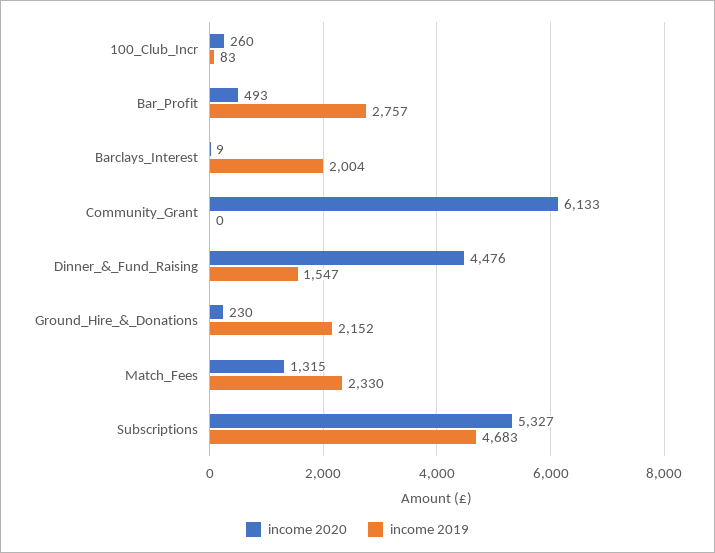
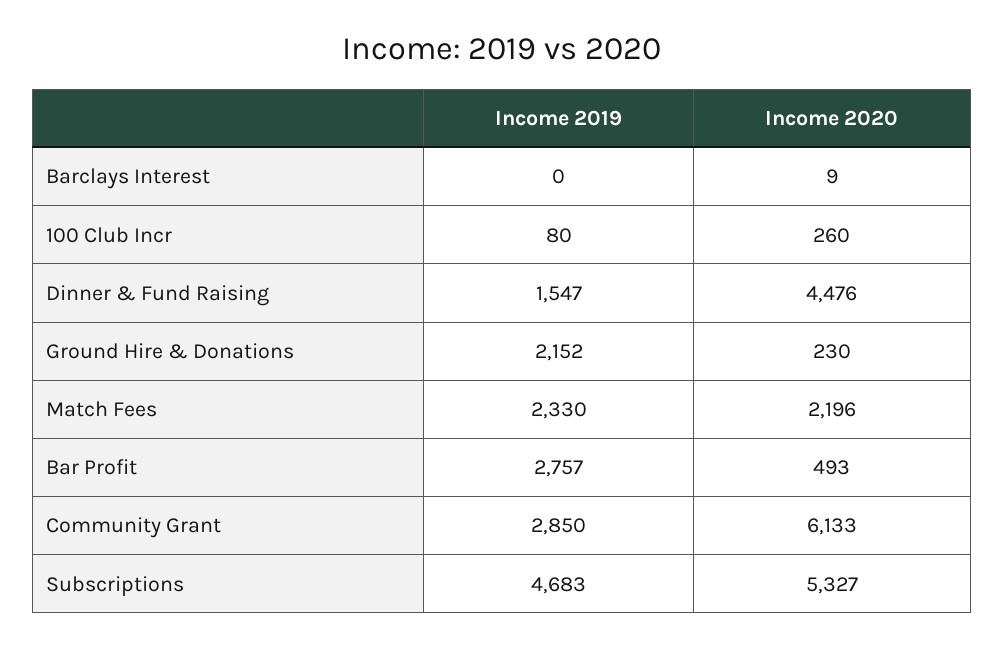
income 2019, 100_Club_Incr: 83 -> 80
income 2019, Barclays_Interest: 2004 -> 0
income 2019, Community_Grant: 0 -> 2850
income 2020, Match_Fees: 1315 -> 2196

